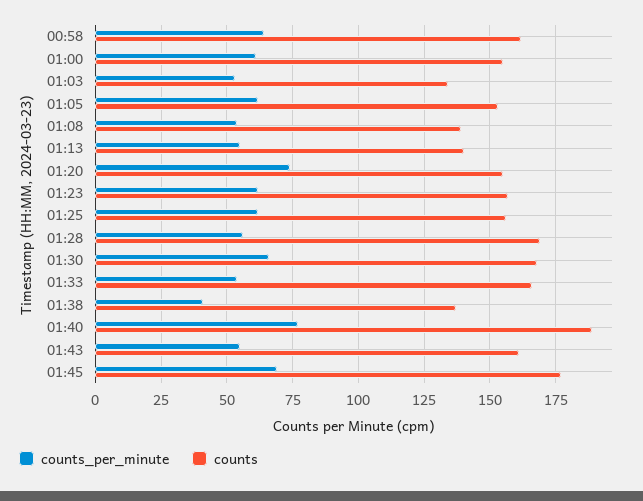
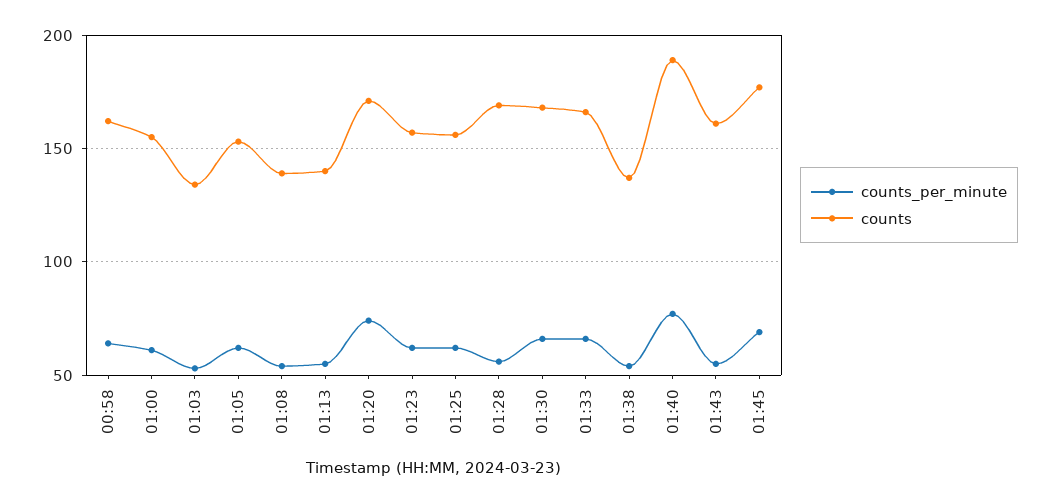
counts, 01:20: 155 -> 170
counts_per_minute, 01:33: 55 -> 65
counts_per_minute, 01:38: 40 -> 55

